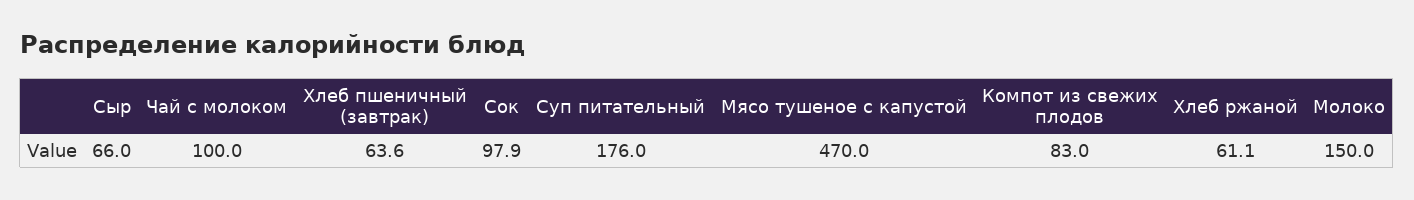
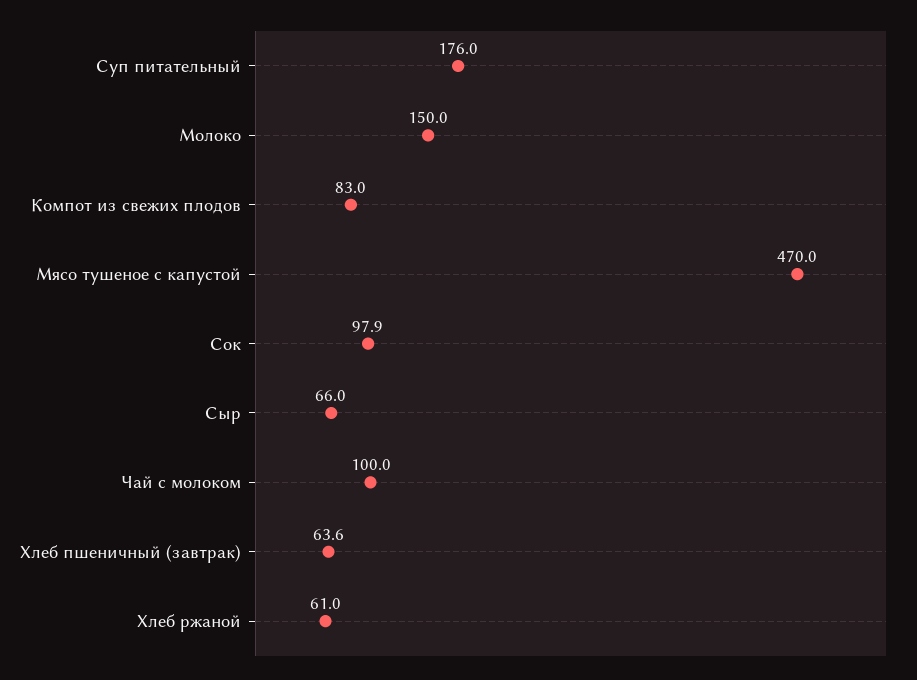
Хлеб ржаной: 61.1 -> 61

